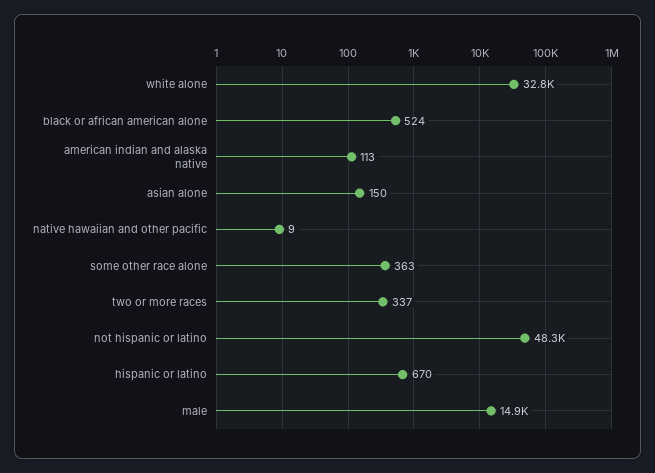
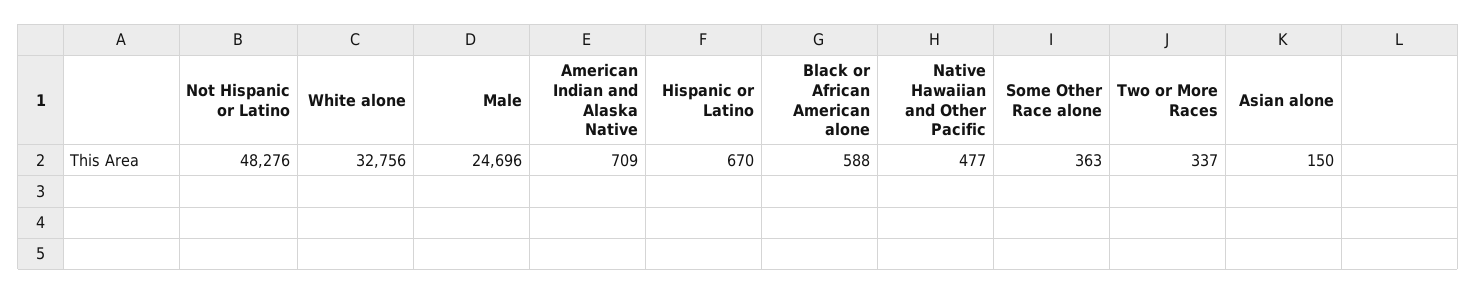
black or african american alone: 524 -> 588
american indian and alaska native: 113 -> 709
native hawaiian and other pacific: 9 -> 477
male: 14900 -> 24696

